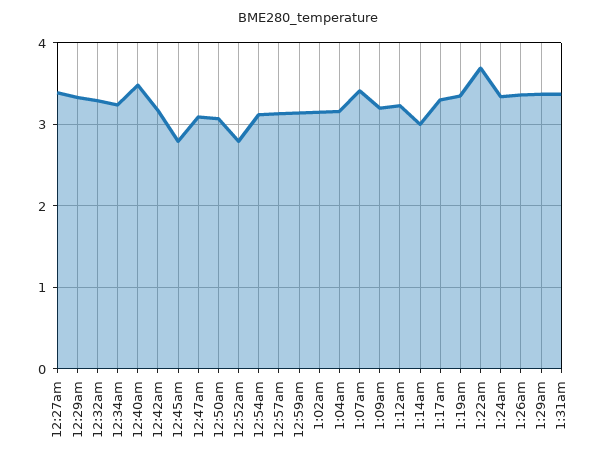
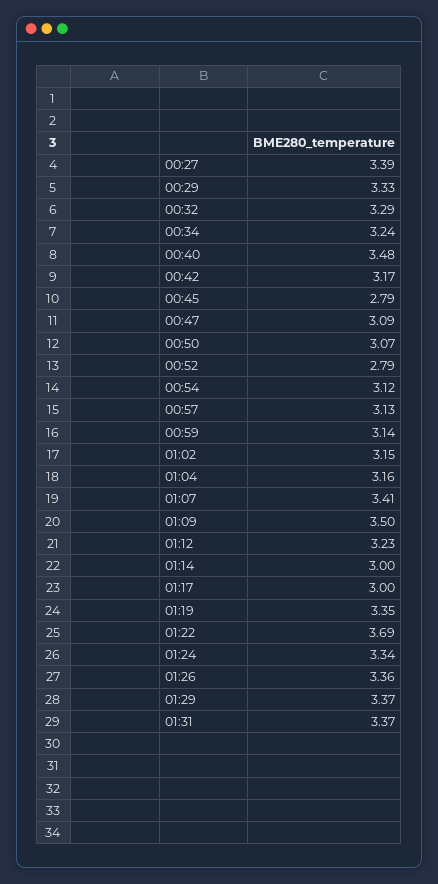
1:09am: 3.2 -> 3.5
1:17am: 3.3 -> 3

